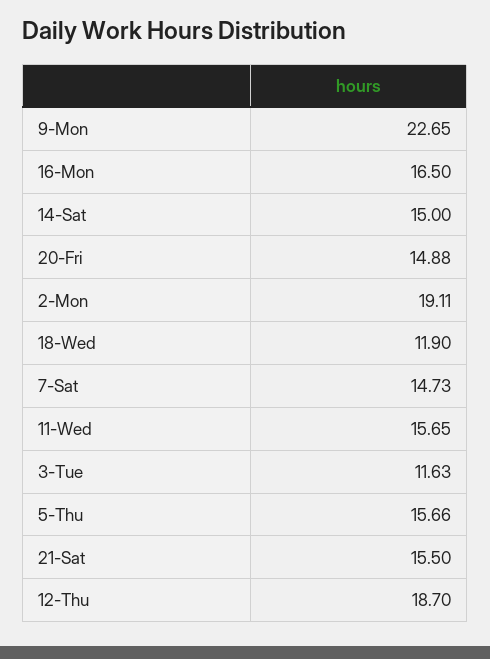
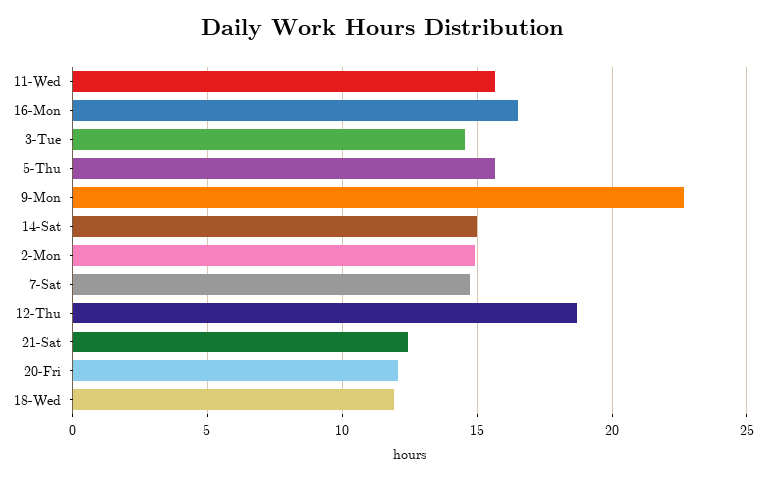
20-Fri: 14.88 -> 12
2-Mon: 19.11 -> 15
3-Tue: 11.63 -> 14.5
21-Sat: 15.5 -> 12.5

